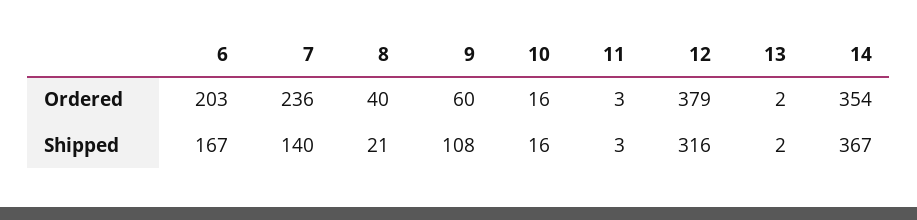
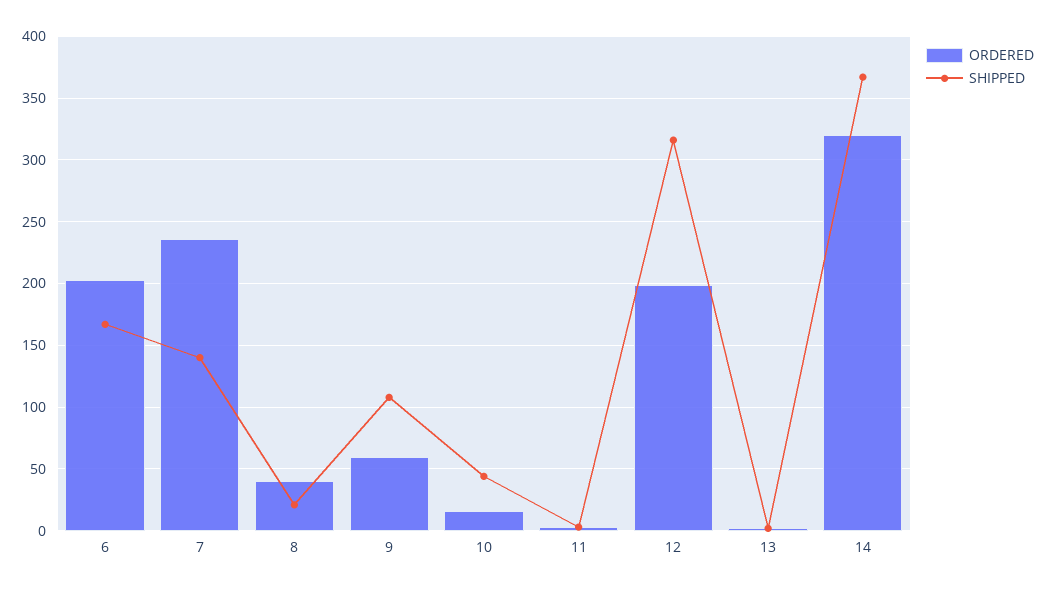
Ordered, 12: 379 -> 200
Ordered, 14: 354 -> 320
Shipped, 10: 16 -> 45

